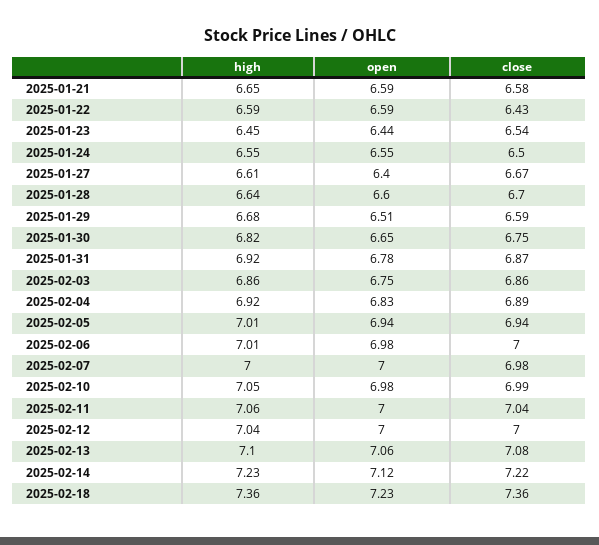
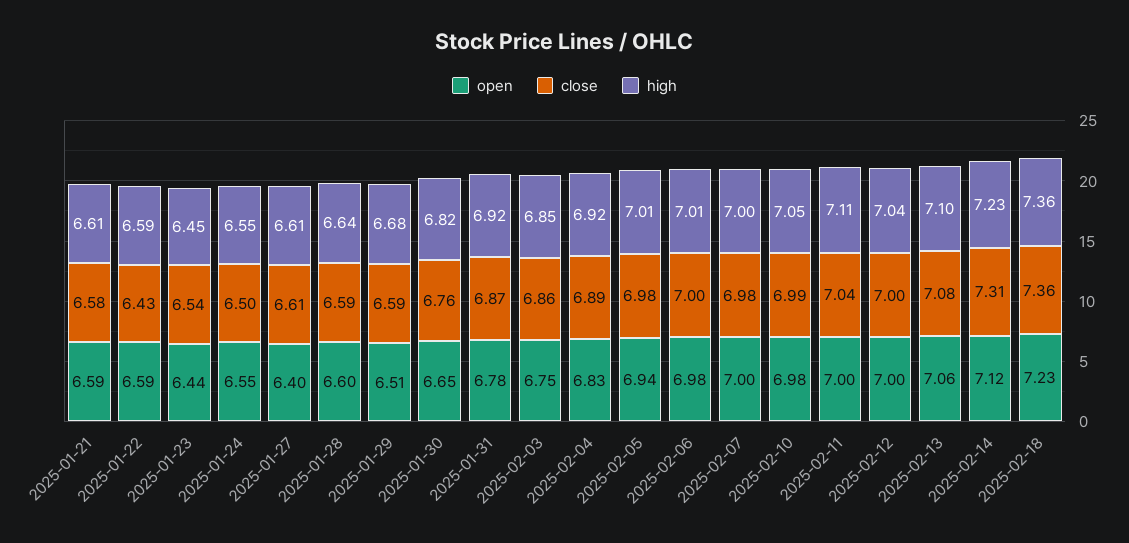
high, 2025-01-21: 6.65 -> 6.61
close, 2025-01-27: 6.67 -> 6.61
close, 2025-01-28: 6.7 -> 6.59
close, 2025-01-30: 6.75 -> 6.76
high, 2025-02-03: 6.86 -> 6.85
close, 2025-02-05: 6.94 -> 6.98
high, 2025-02-11: 7.06 -> 7.11
close, 2025-02-14: 7.22 -> 7.31

